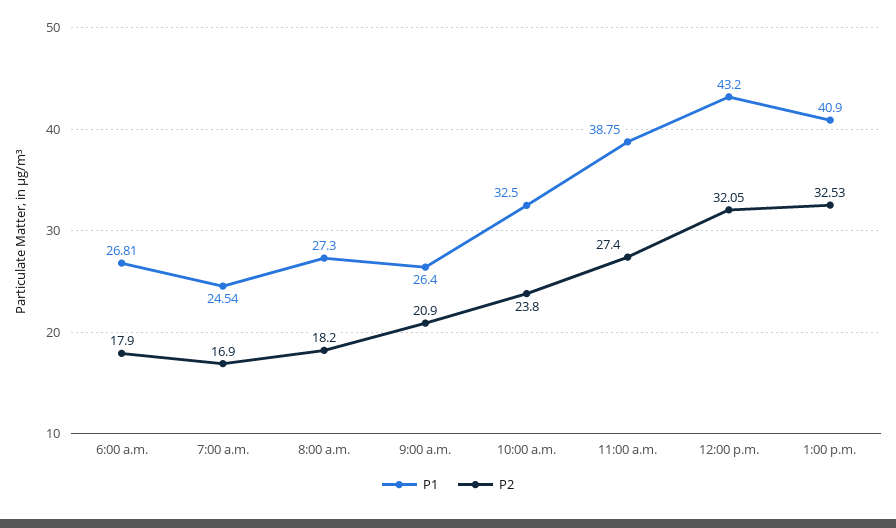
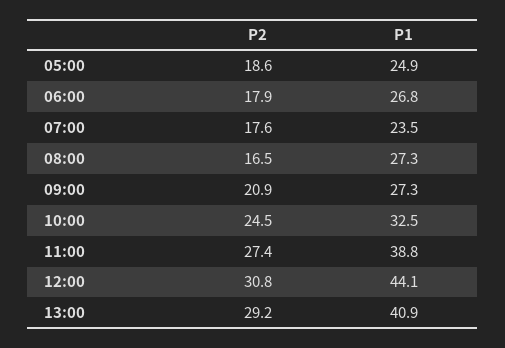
P1, 7:00 a.m.: 24.54 -> 23.5
P2, 7:00 a.m.: 16.9 -> 17.6
P2, 8:00 a.m.: 18.2 -> 16.5
P1, 9:00 a.m.: 26.4 -> 27.3
P2, 10:00 a.m.: 23.8 -> 24.5
P1, 12:00 p.m.: 43.2 -> 44.1
P2, 12:00 p.m.: 32.05 -> 30.8
P2, 1:00 p.m.: 32.53 -> 29.2
P2, 05:00: none -> 18.6
P1, 05:00: none -> 24.9

